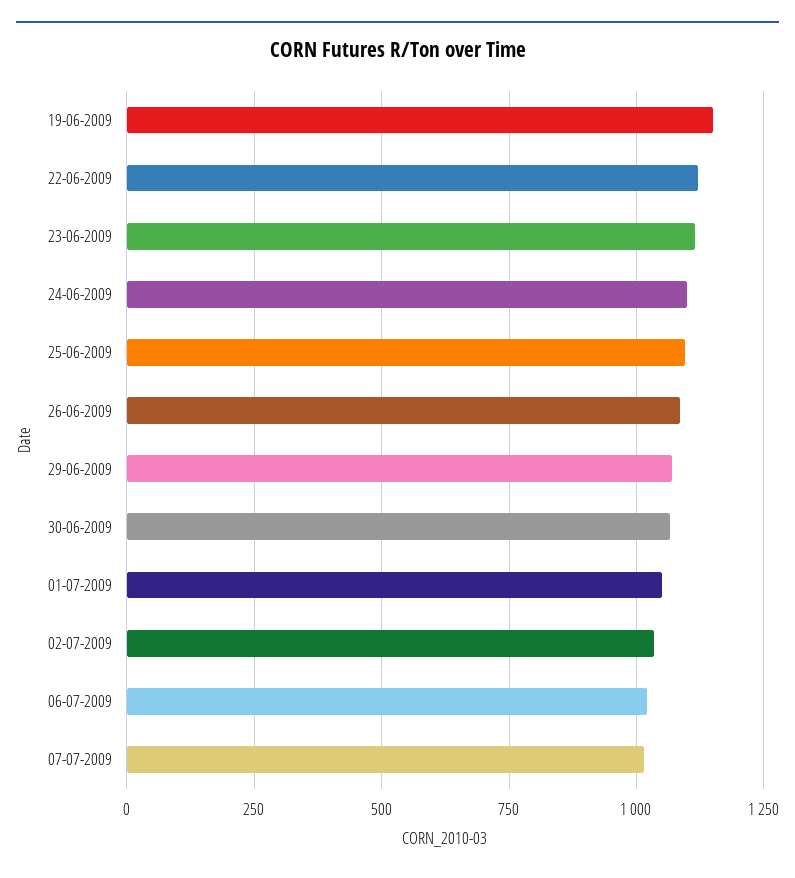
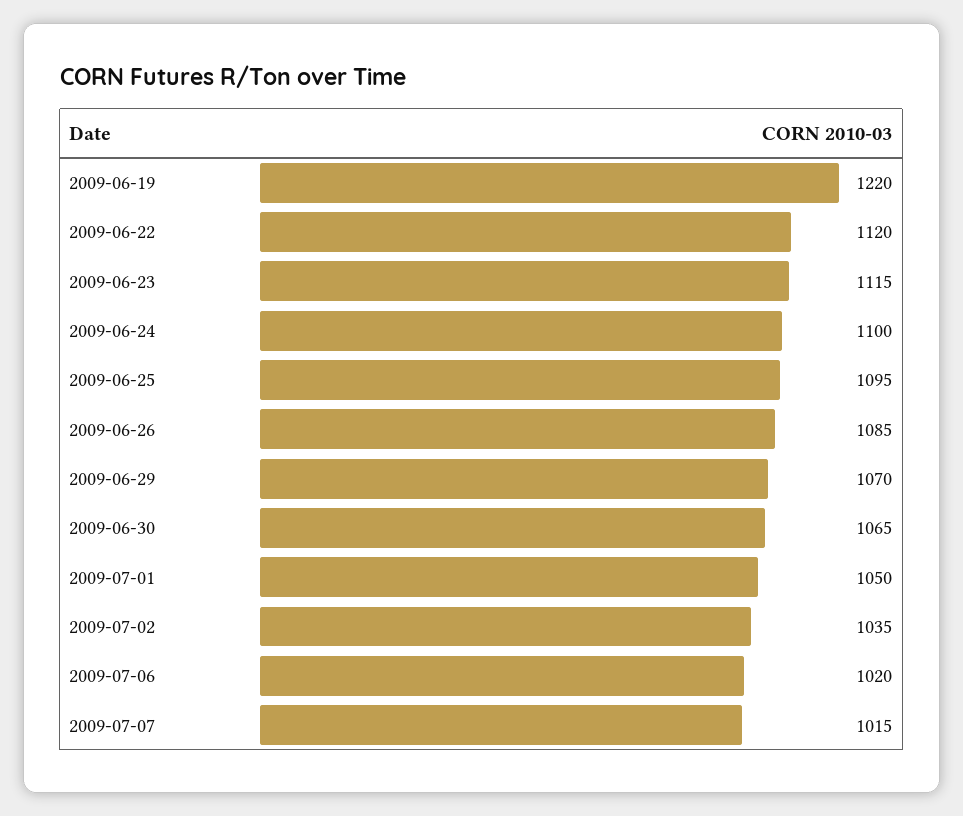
19-06-2009: 1150 -> 1220

